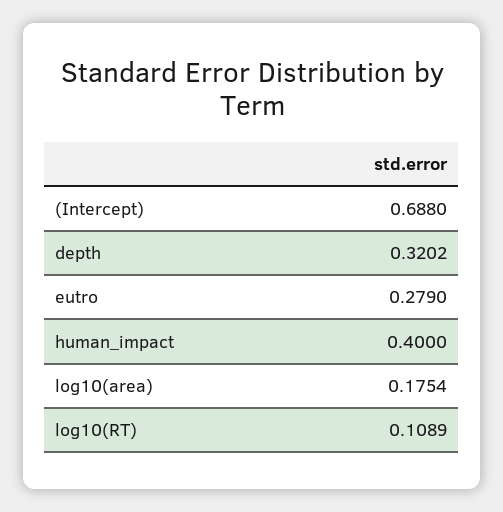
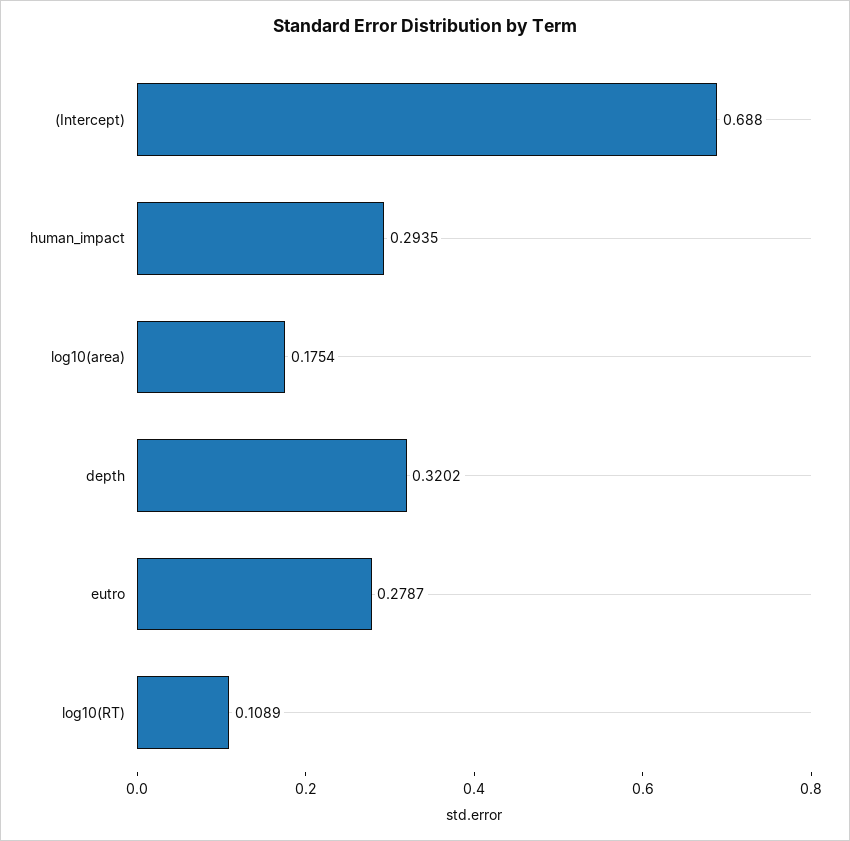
eutro: 0.279 -> 0.2787
human_impact: 0.4 -> 0.2935

